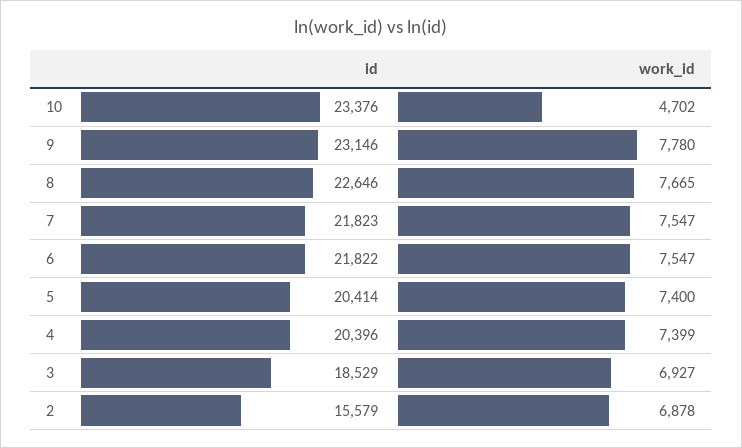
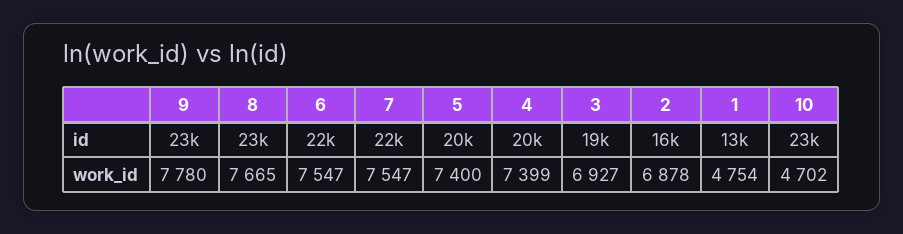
id, 1: none -> 13000
work_id, 1: none -> 4754

